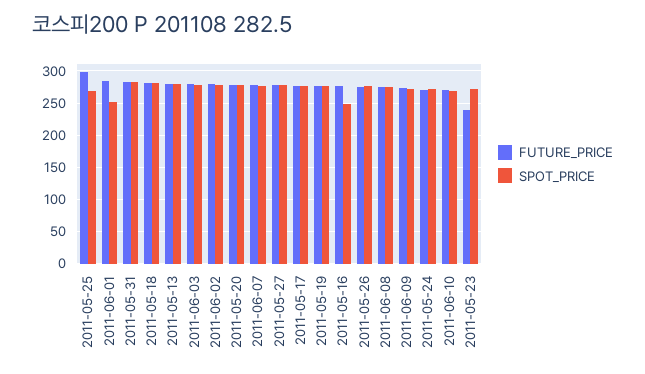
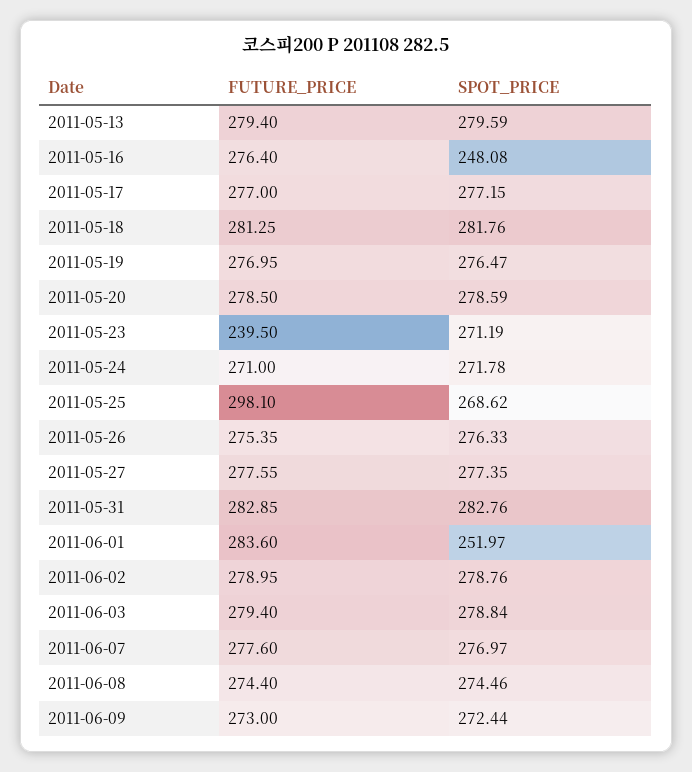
FUTURE_PRICE, 2011-06-10: 270 -> none
SPOT_PRICE, 2011-06-10: 270 -> none

